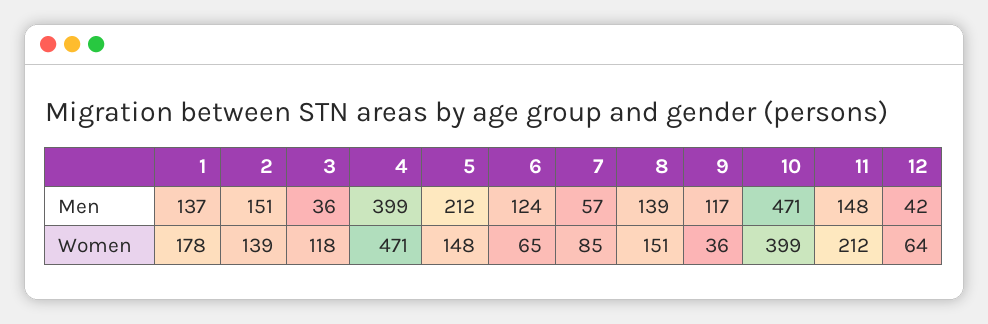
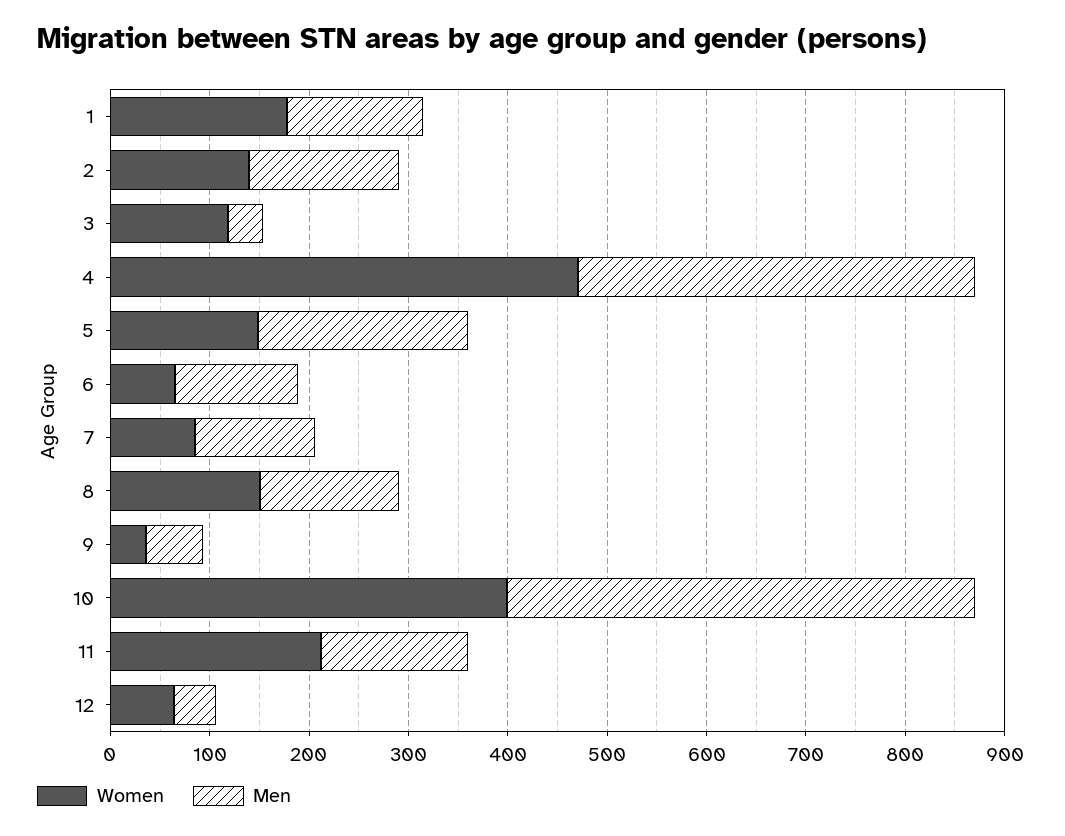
Men, 7: 57 -> 120
Men, 9: 117 -> 60

